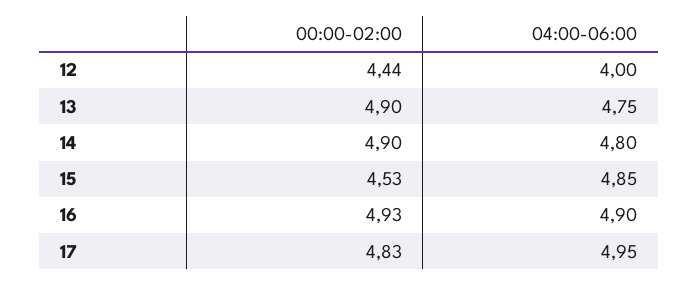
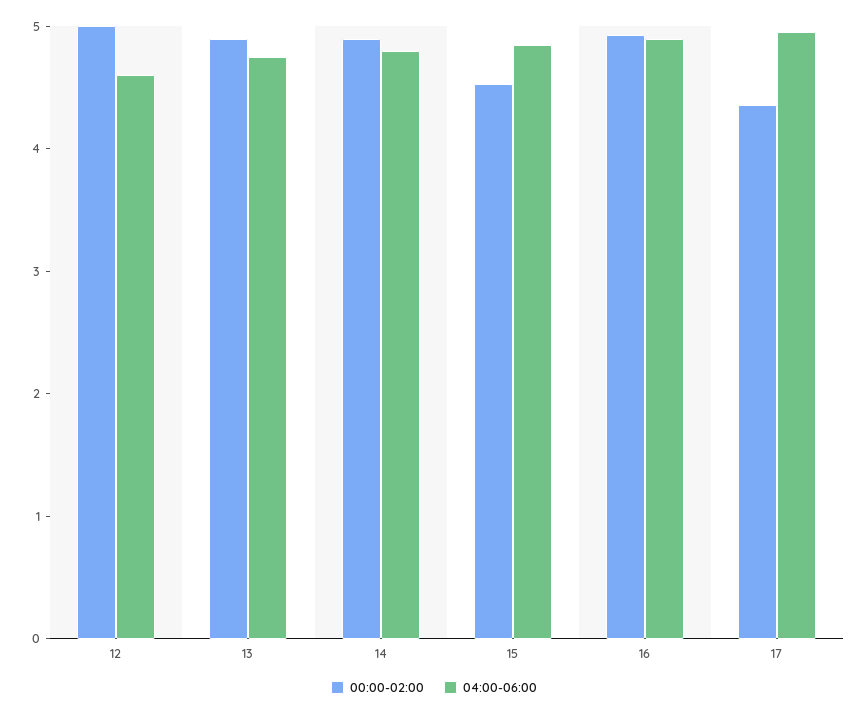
00:00-02:00, 12: 4.44 -> 5
04:00-06:00, 12: 4 -> 4.6
00:00-02:00, 17: 4.83 -> 4.4

